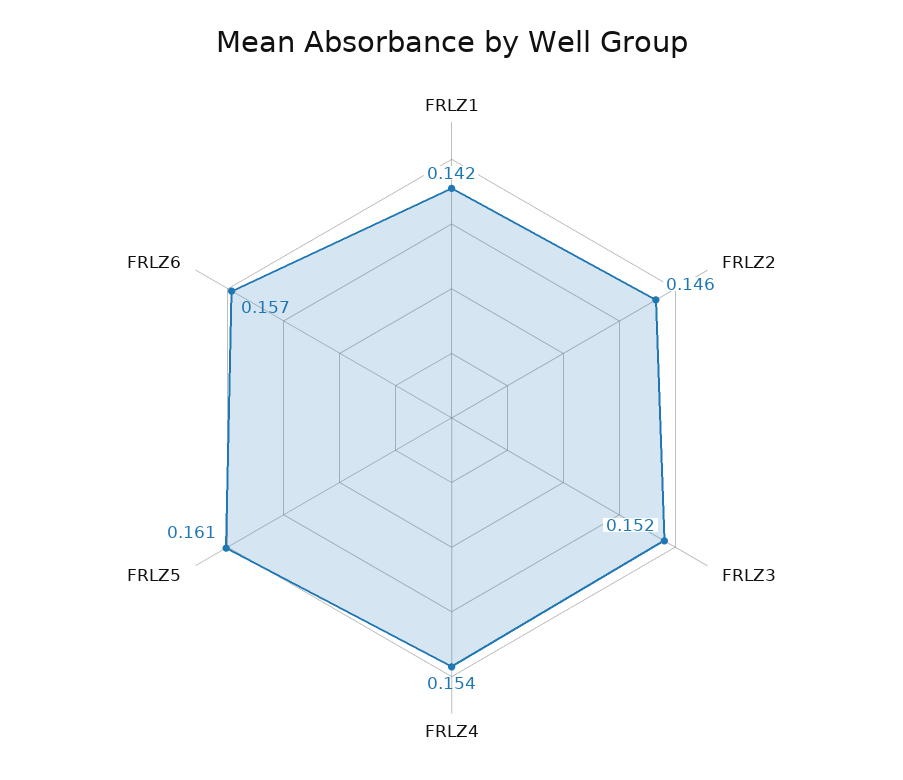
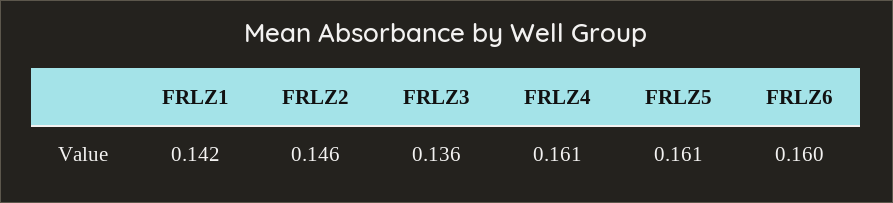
FRLZ3: 0.152 -> 0.136
FRLZ4: 0.154 -> 0.161
FRLZ6: 0.157 -> 0.16

